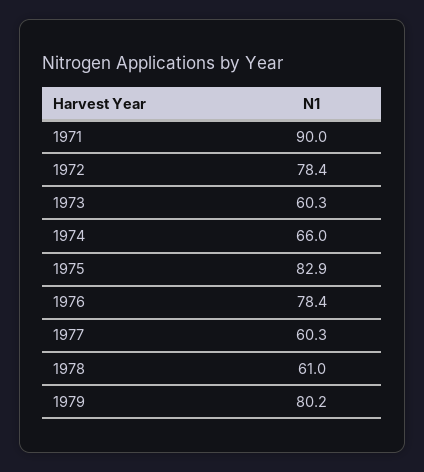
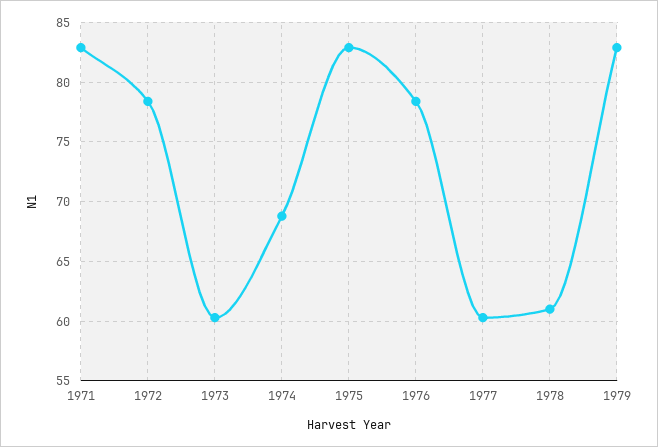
1971: 90 -> 83
1974: 66 -> 69
1979: 80.2 -> 83

